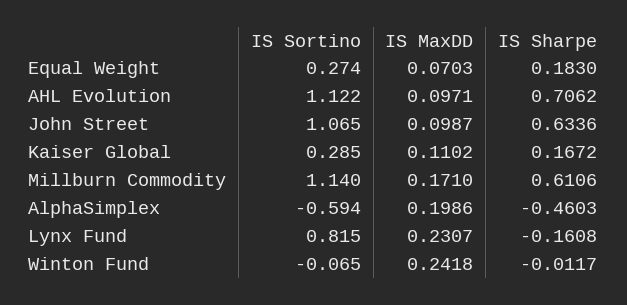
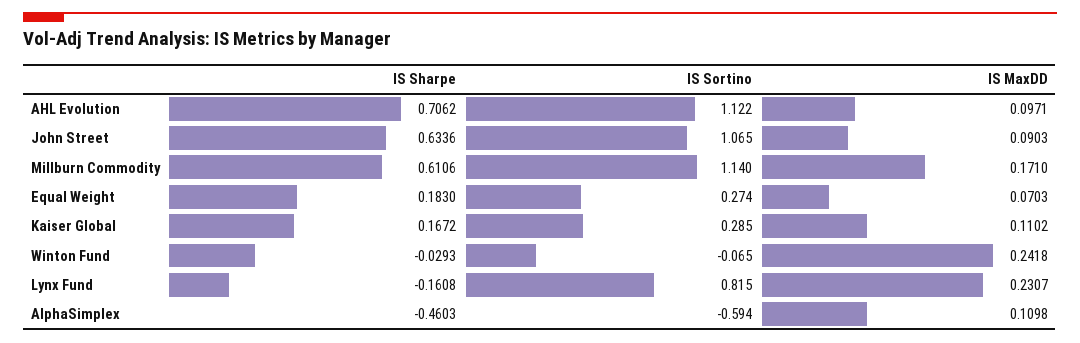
IS MaxDD, John Street: 0.0987 -> 0.0903
IS MaxDD, AlphaSimplex: 0.1986 -> 0.1098
IS Sharpe, Winton Fund: -0.0117 -> -0.0293

